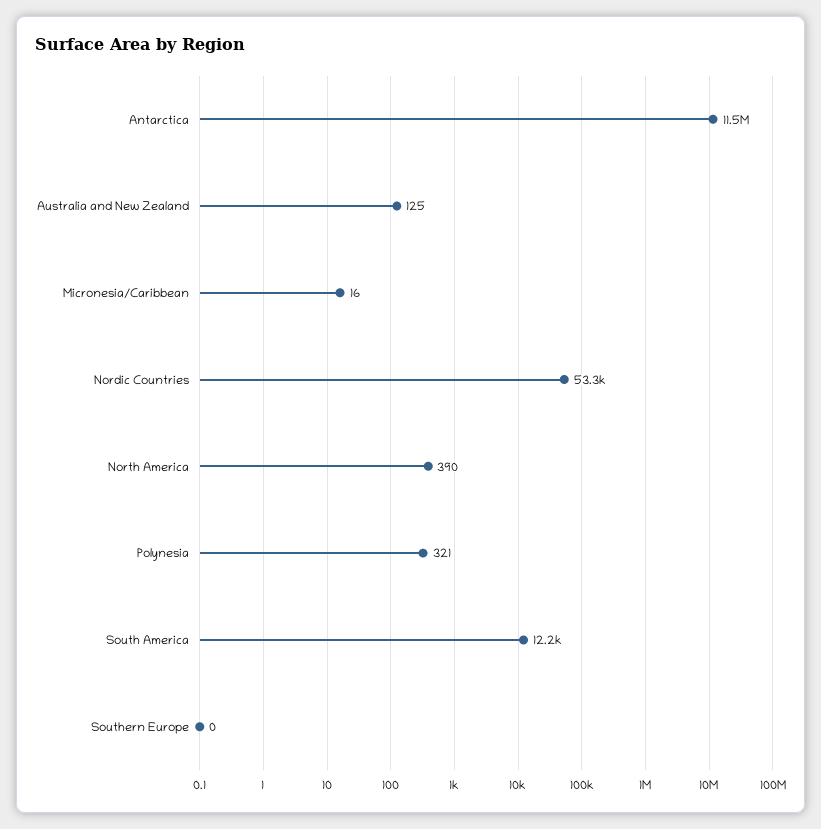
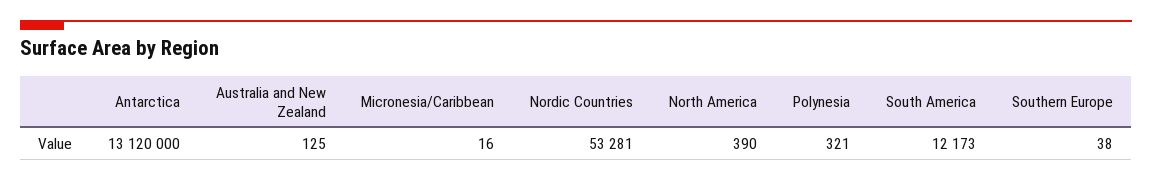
Antarctica: 11500000 -> 13120000
Southern Europe: 0 -> 38

